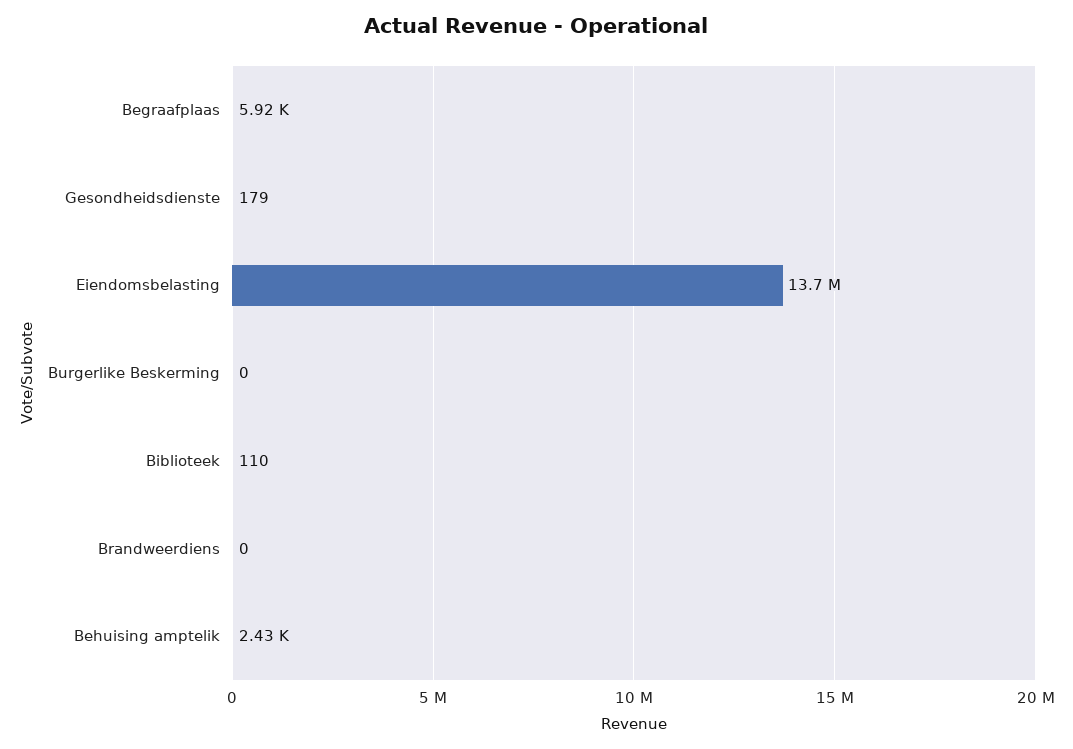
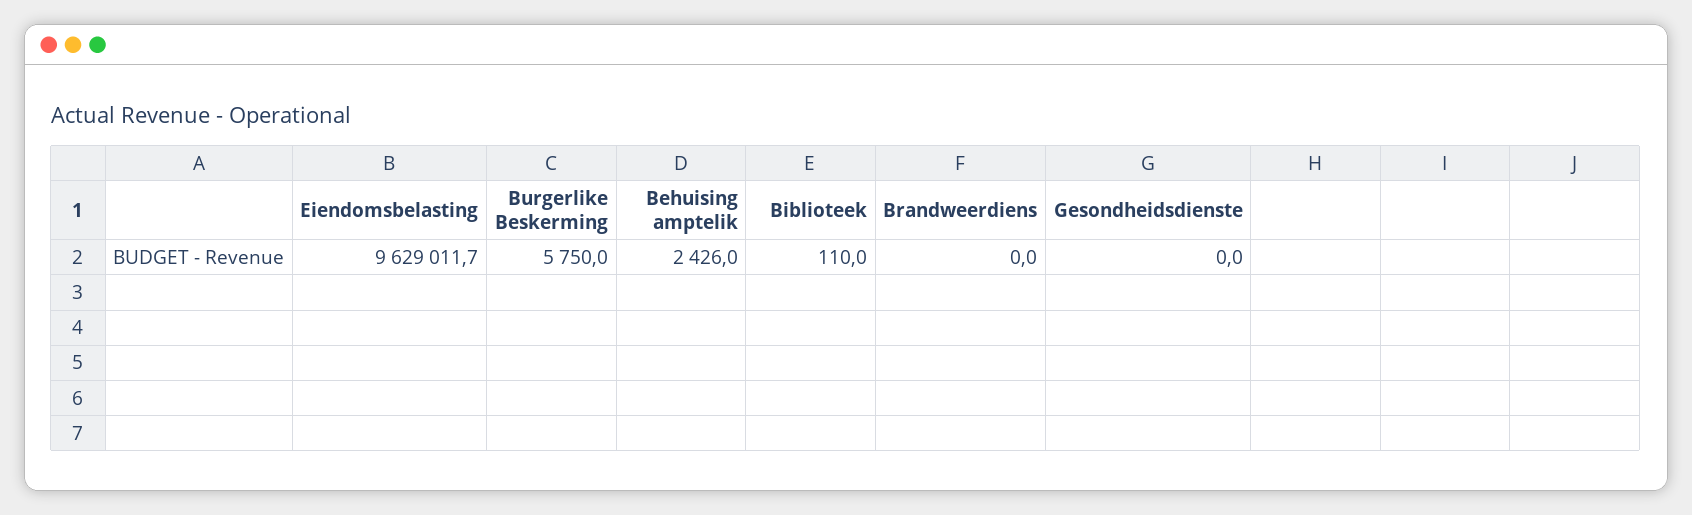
Begraafplaas: 5920 -> none
Gesondheidsdienste: 179 -> 0
Eiendomsbelasting: 13700000 -> 9629011.7
Burgerlike Beskerming: 0 -> 5750

